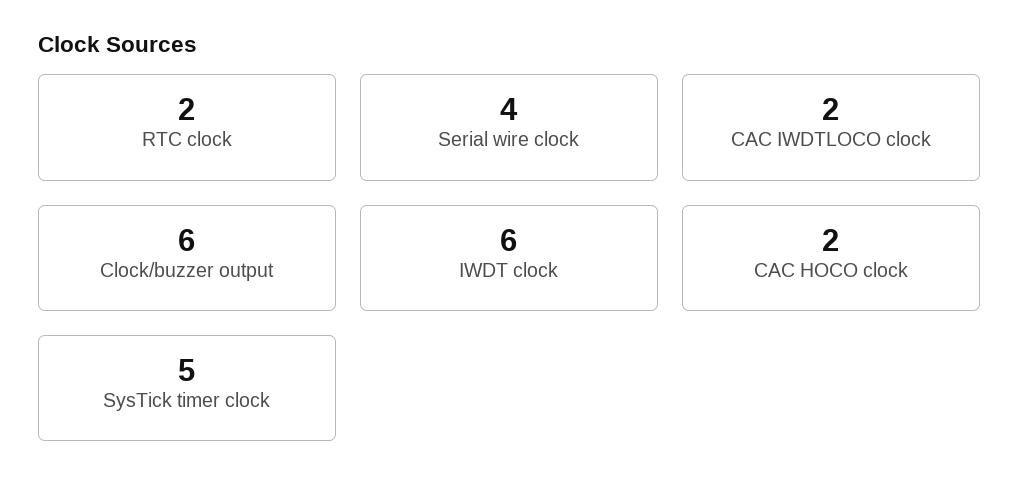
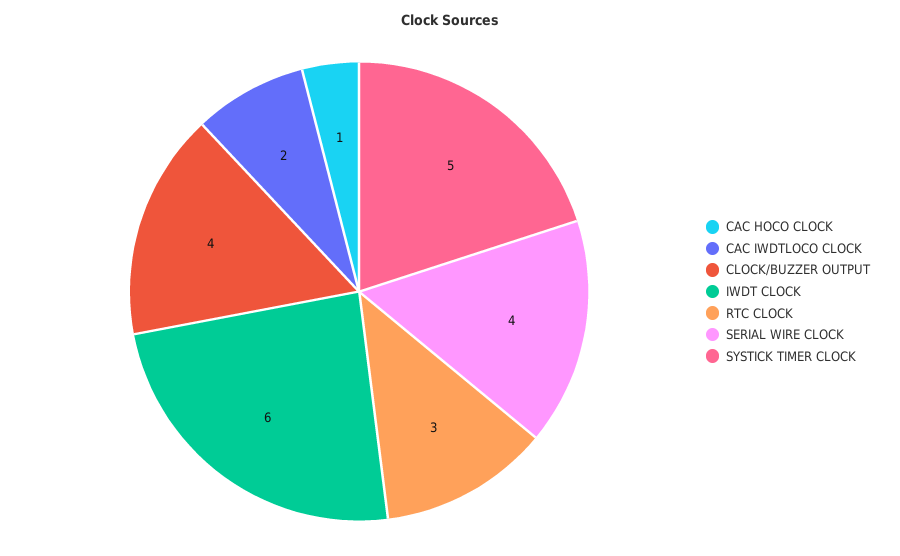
RTC clock: 2 -> 3
Clock/buzzer output: 6 -> 4
CAC HOCO clock: 2 -> 1

